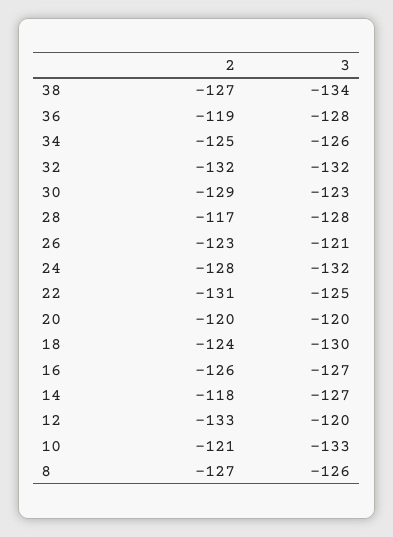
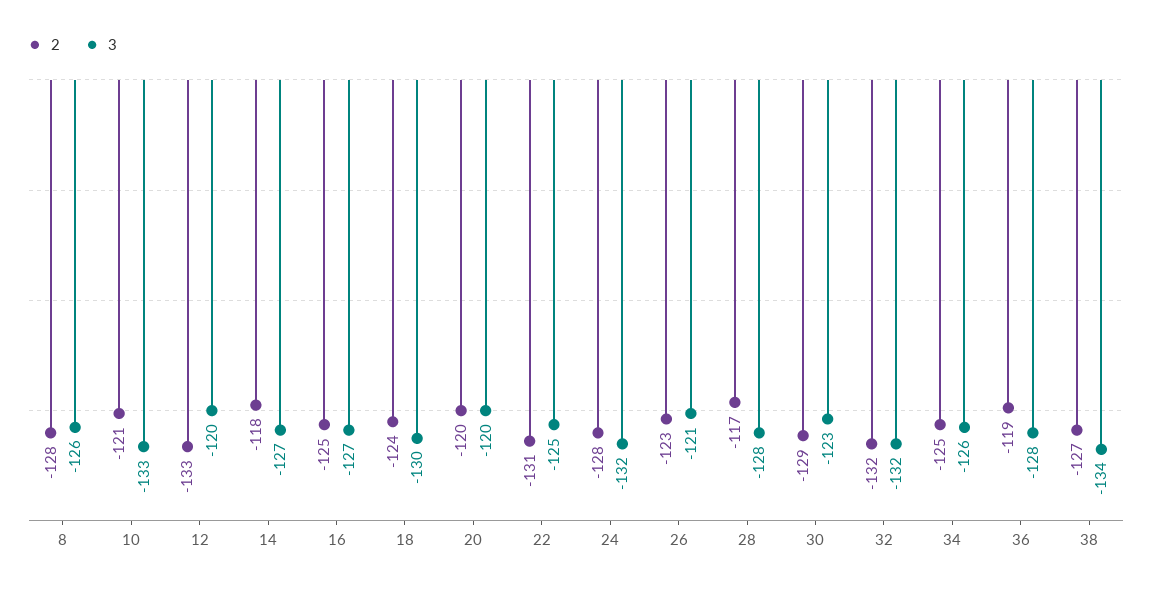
2, 16: -126 -> -125
2, 8: -127 -> -128

